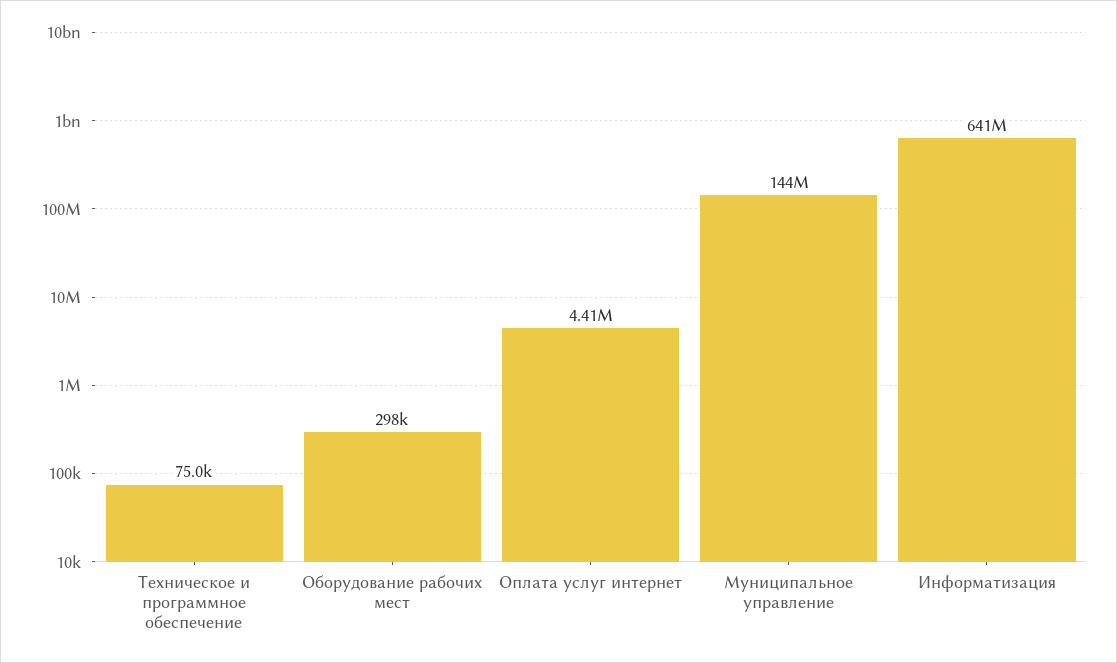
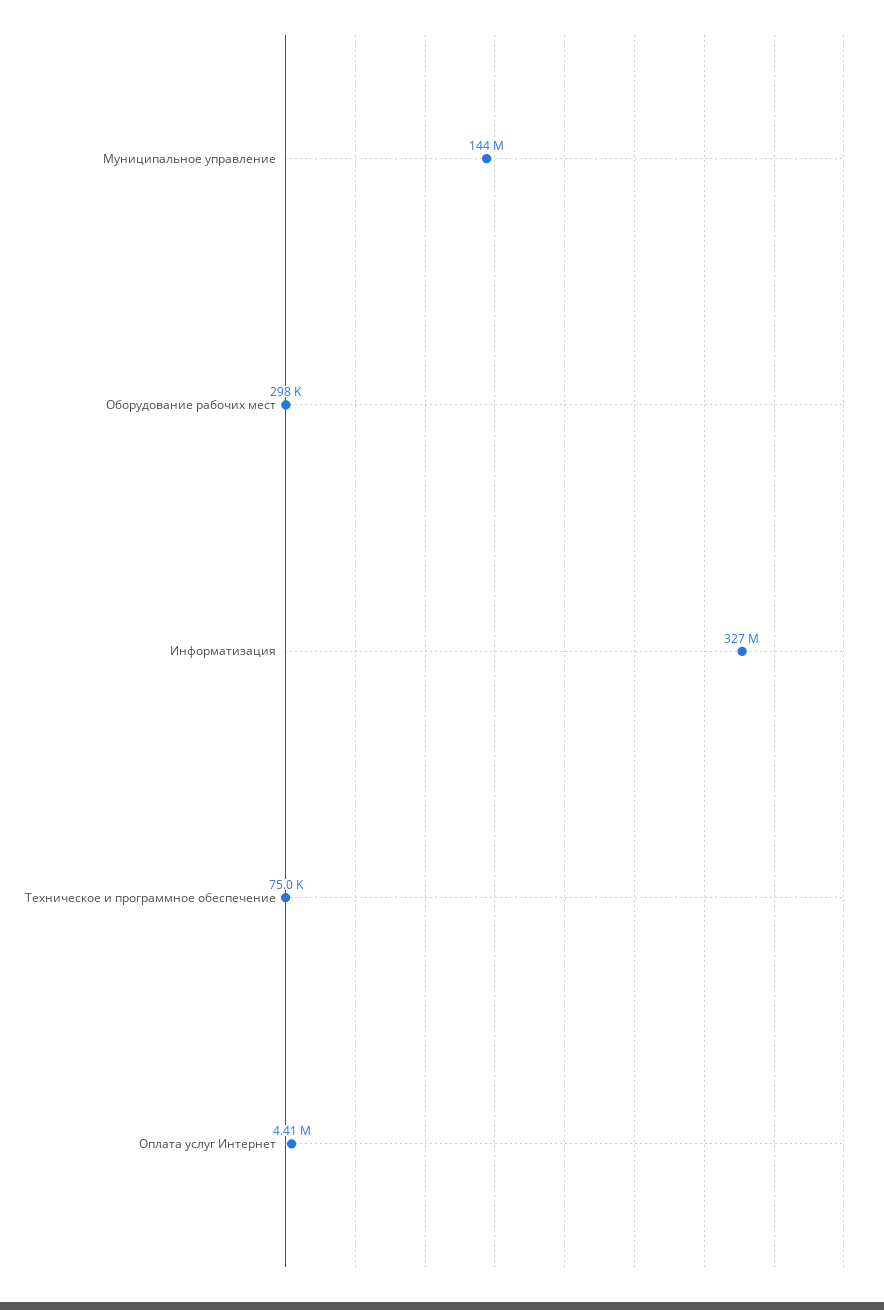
Информатизация: 641000000 -> 327000000

